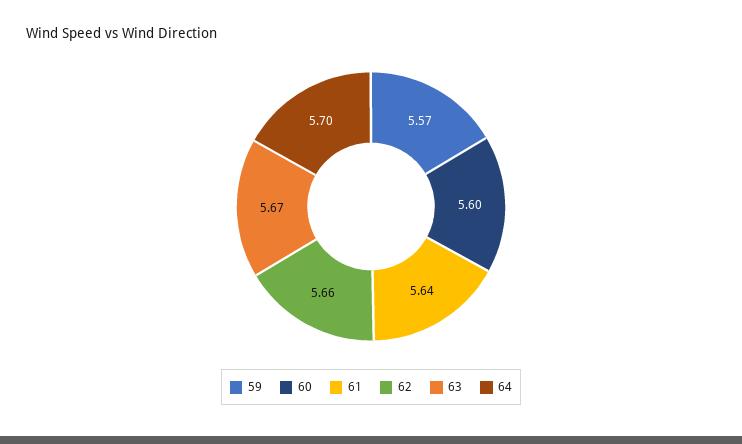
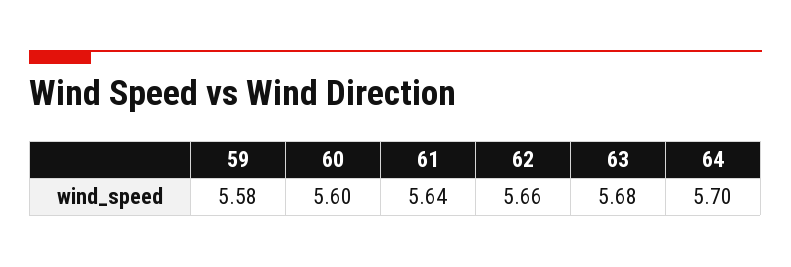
59: 5.57 -> 5.58
63: 5.67 -> 5.68

